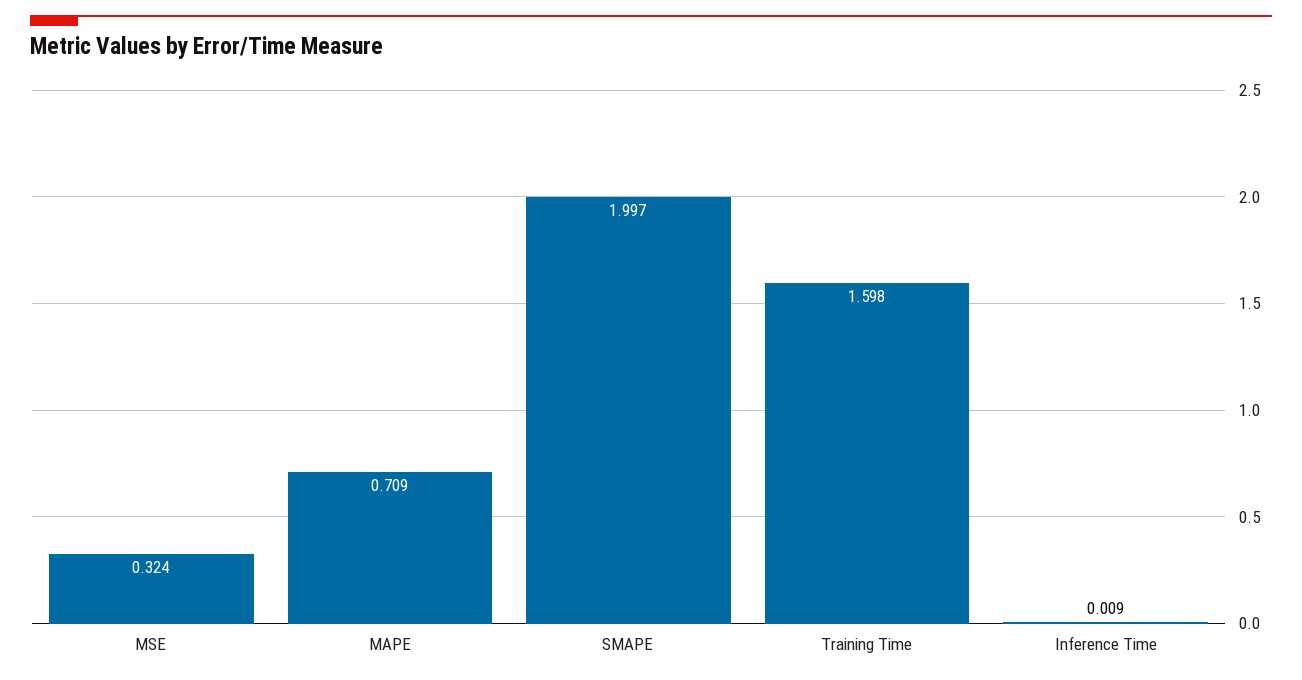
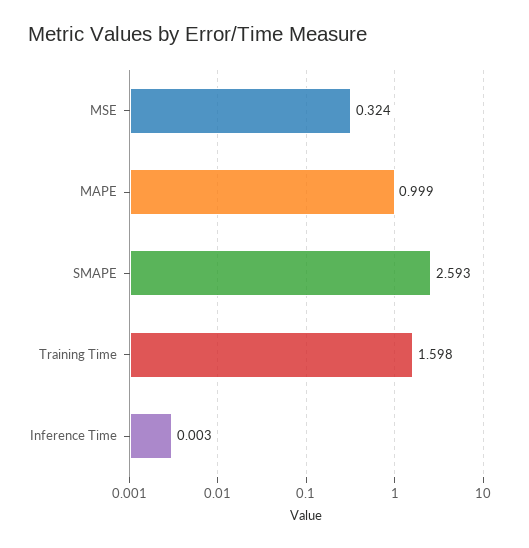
MAPE: 0.709 -> 0.999
SMAPE: 1.997 -> 2.593
Inference Time: 0.009 -> 0.003

